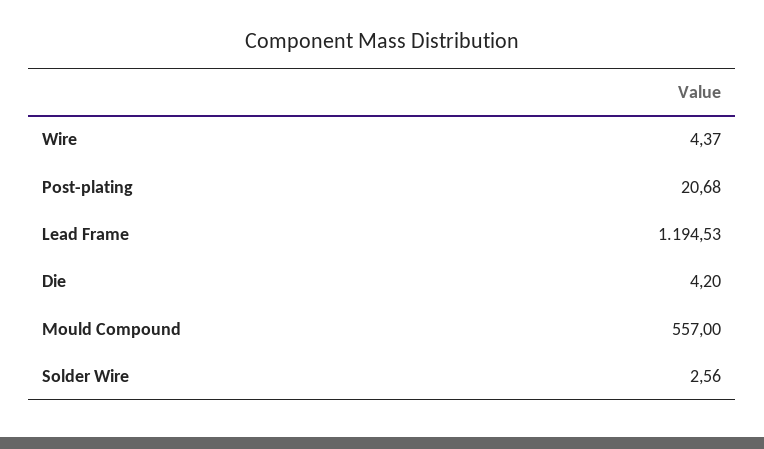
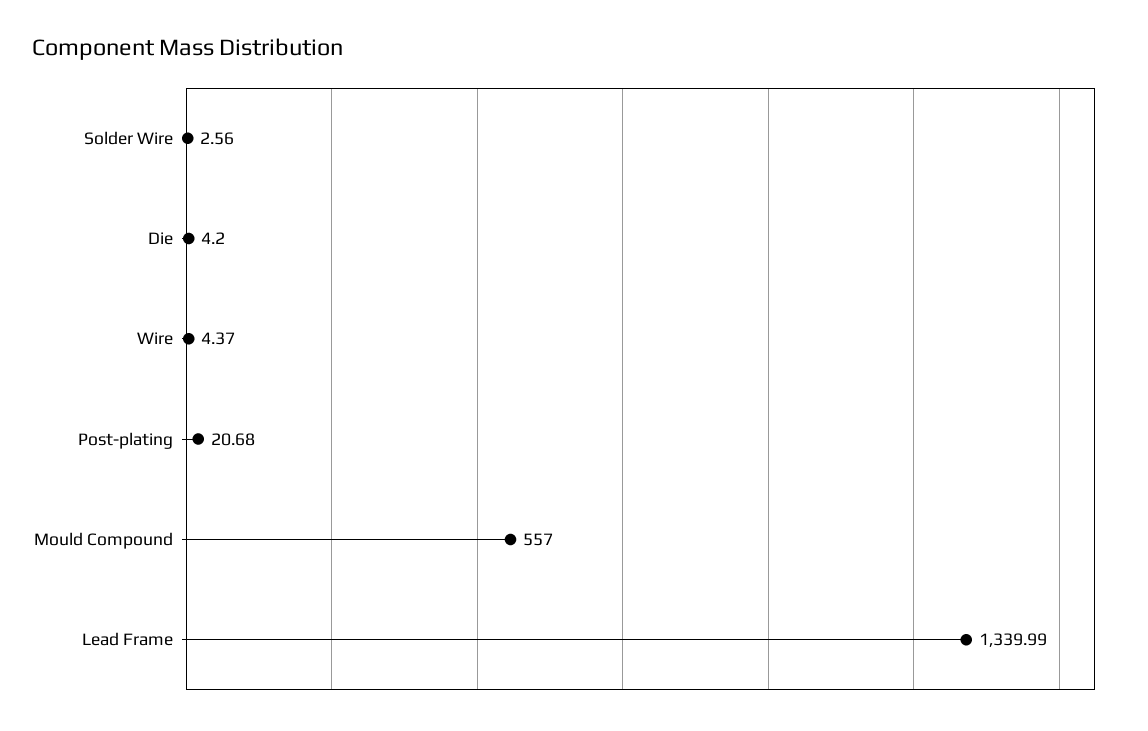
Lead Frame: 1194.53 -> 1339.99

